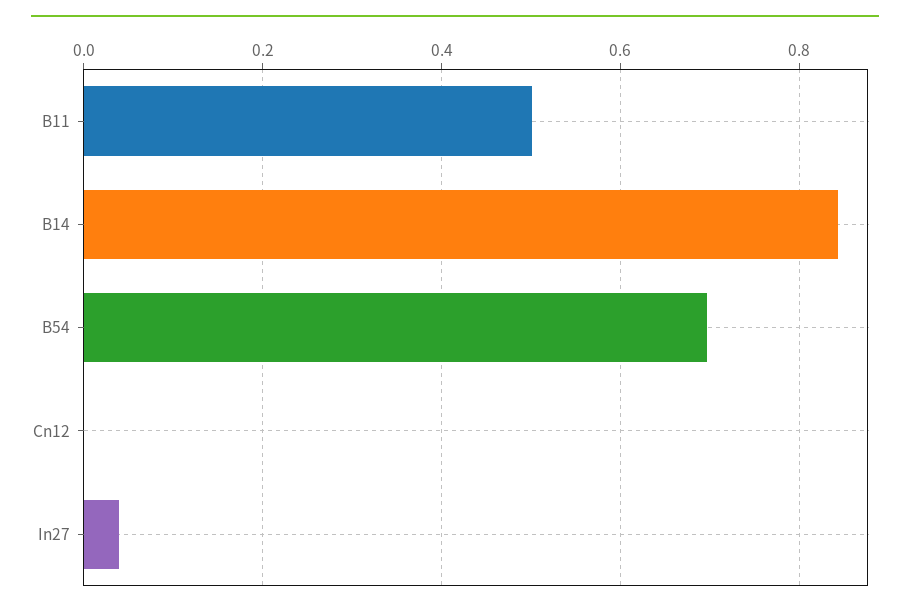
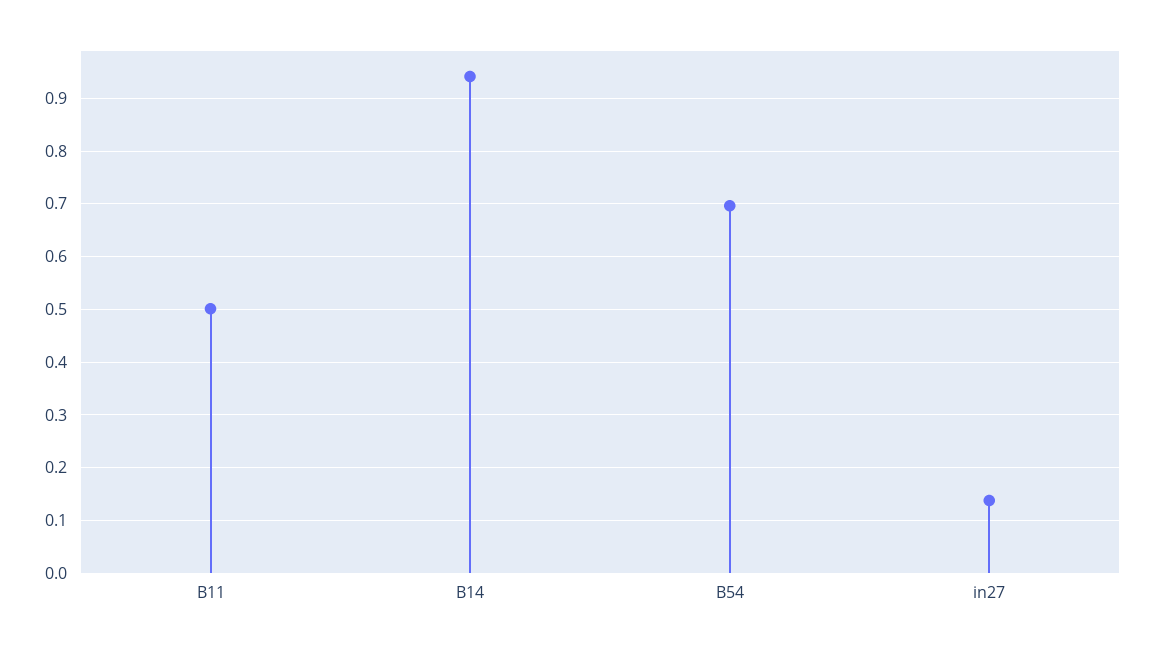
B14: 0.84 -> 0.94
Cn12: 0 -> none
In27: 0.04 -> 0.14

